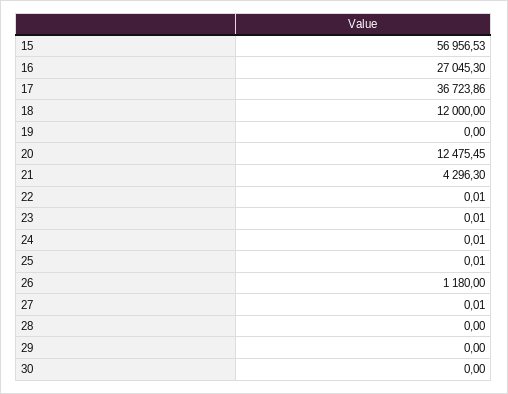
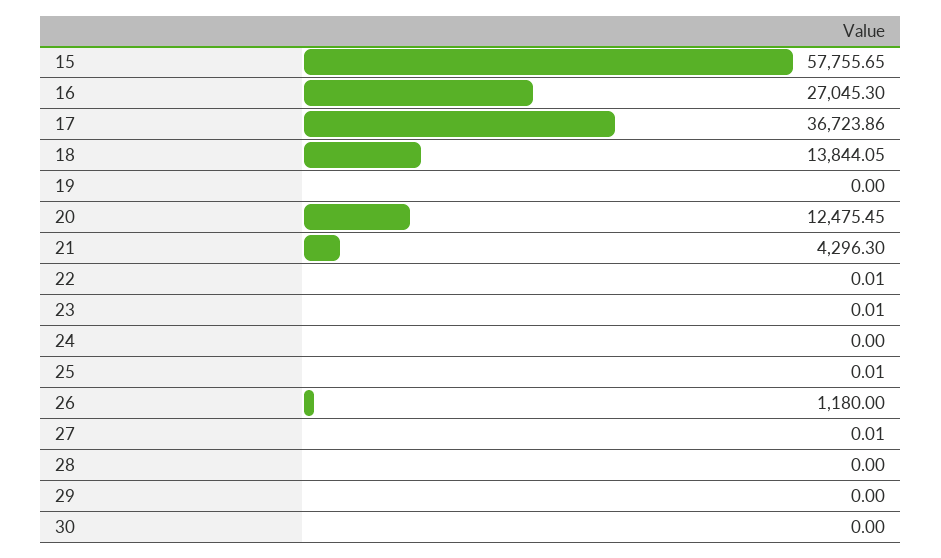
15: 56956.53 -> 57755.65
18: 12000 -> 13844.05
24: 0.01 -> 0

